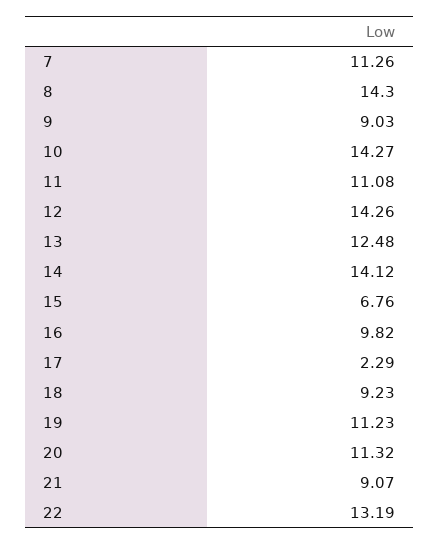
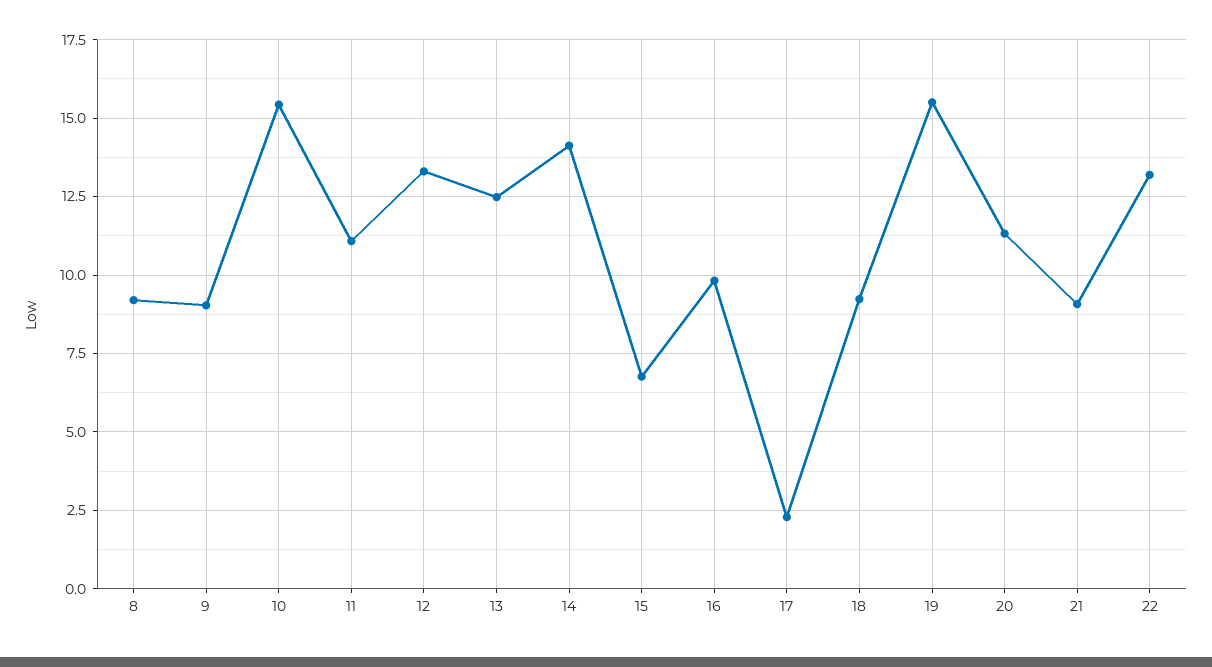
7: 11.26 -> none
8: 14.3 -> 9.25
10: 14.27 -> 15.5
12: 14.26 -> 13.25
19: 11.23 -> 15.5

